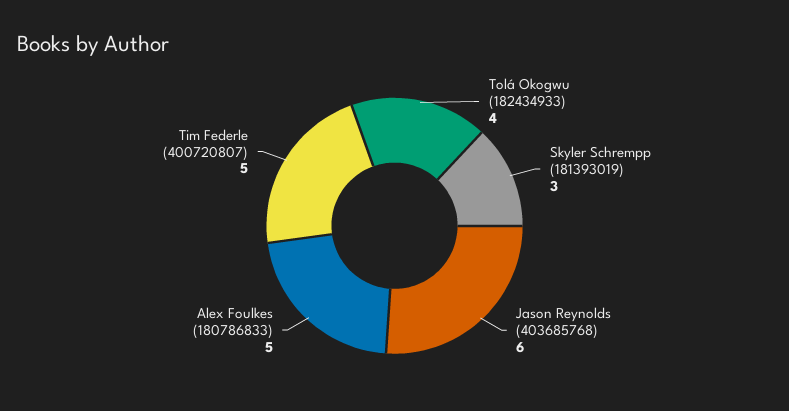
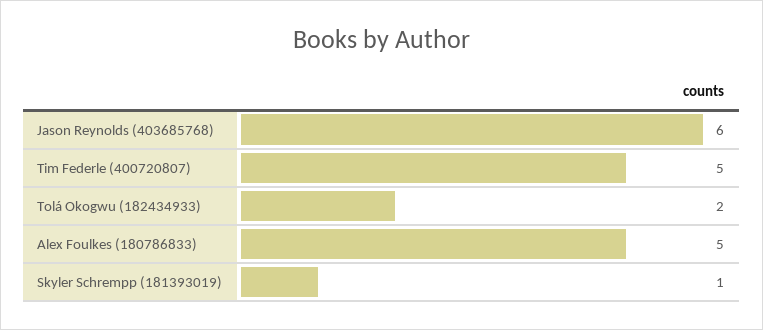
Tolá Okogwu (182434933): 4 -> 2
Skyler Schrempp (181393019): 3 -> 1

